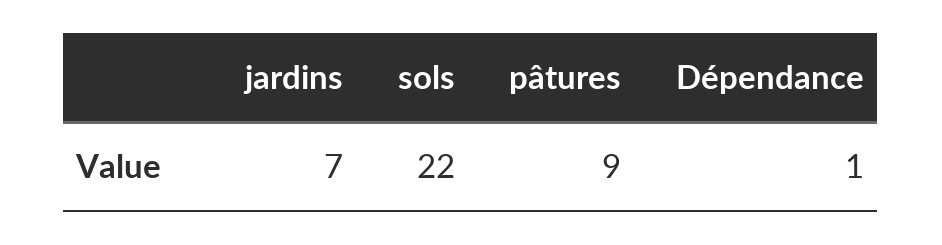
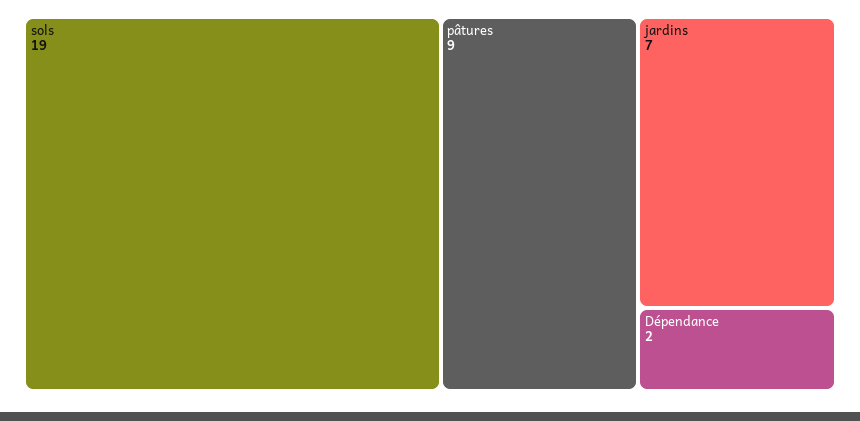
sols: 22 -> 19
Dépendance: 1 -> 2

